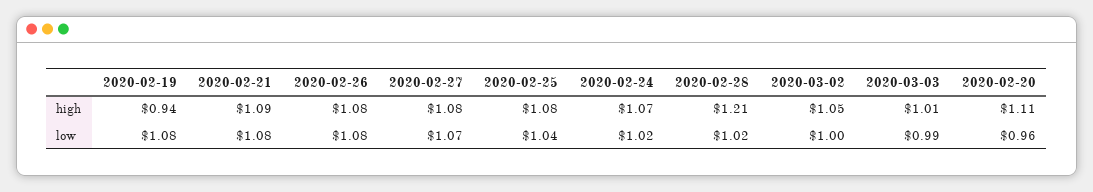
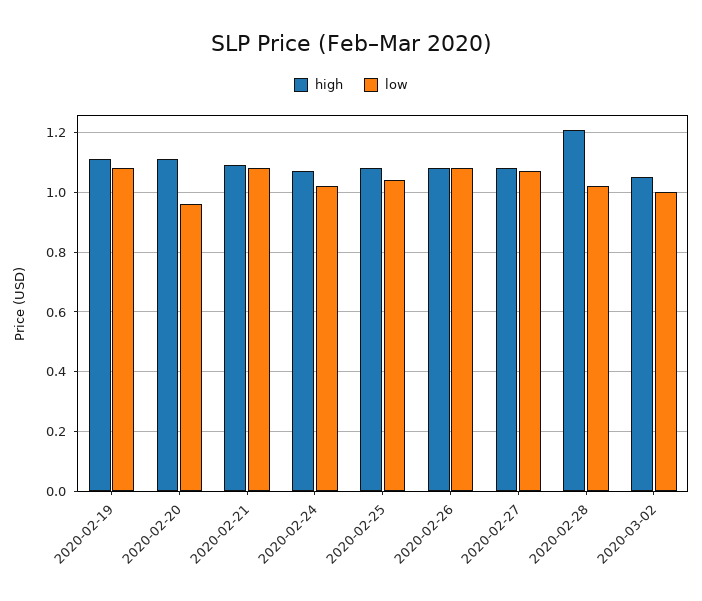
high, 2020-02-19: 0.94 -> 1.1
high, 2020-03-03: 1.01 -> none
low, 2020-03-03: 0.99 -> none

